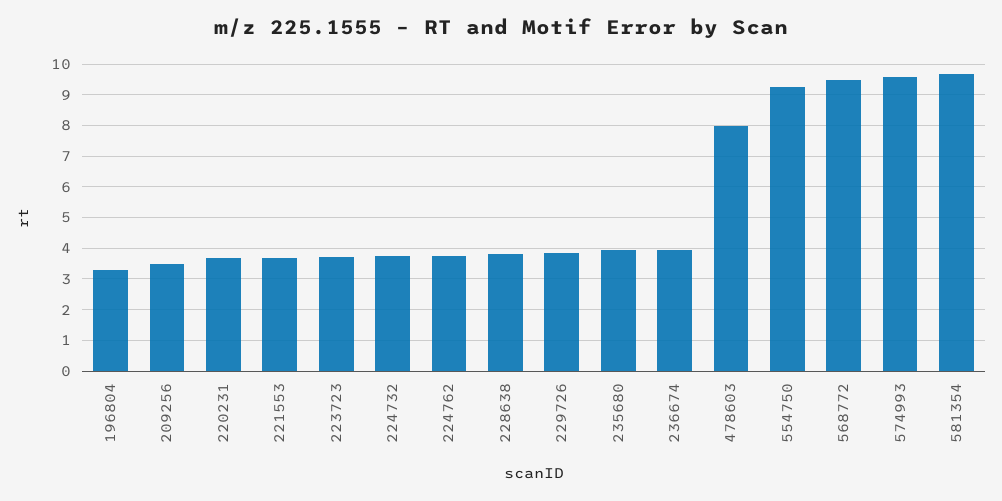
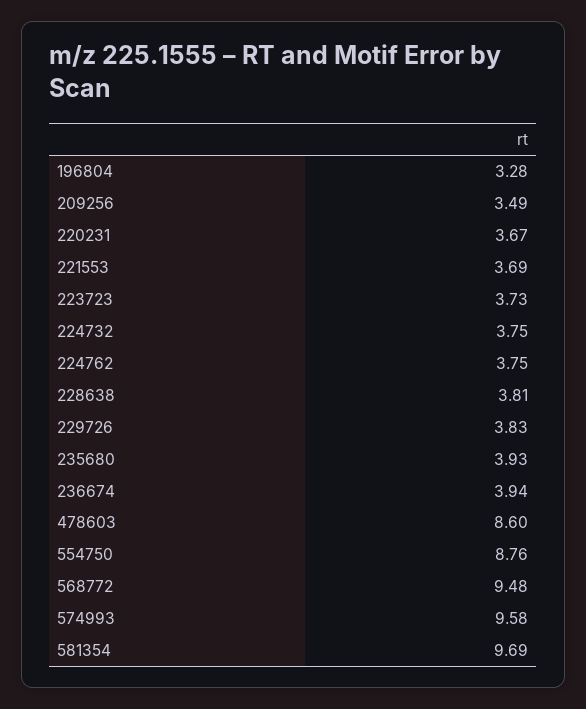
478603: 8 -> 8.6
554750: 9.2 -> 8.76

